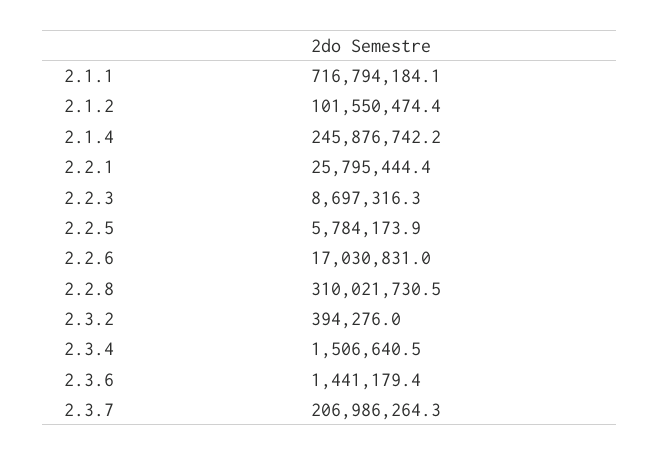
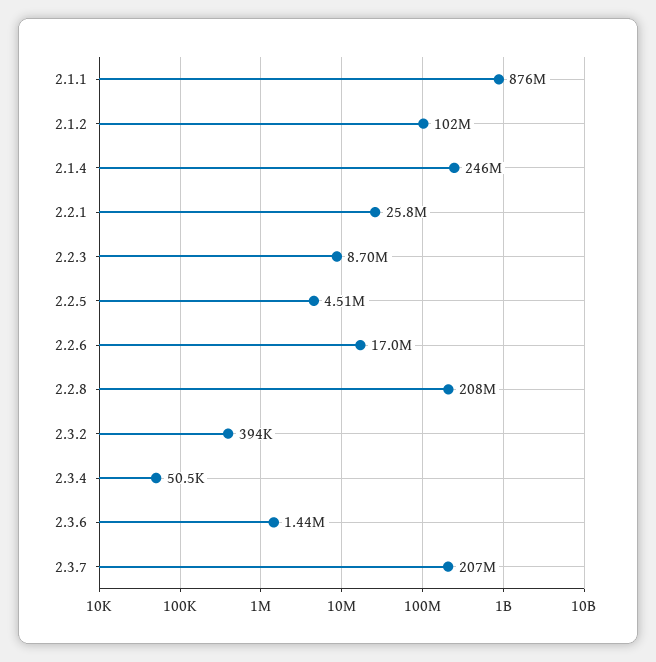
2.1.1: 716794184.1 -> 876000000
2.2.5: 5784173.9 -> 4510000
2.2.8: 310021730.5 -> 208000000
2.3.4: 1506640.5 -> 50500

